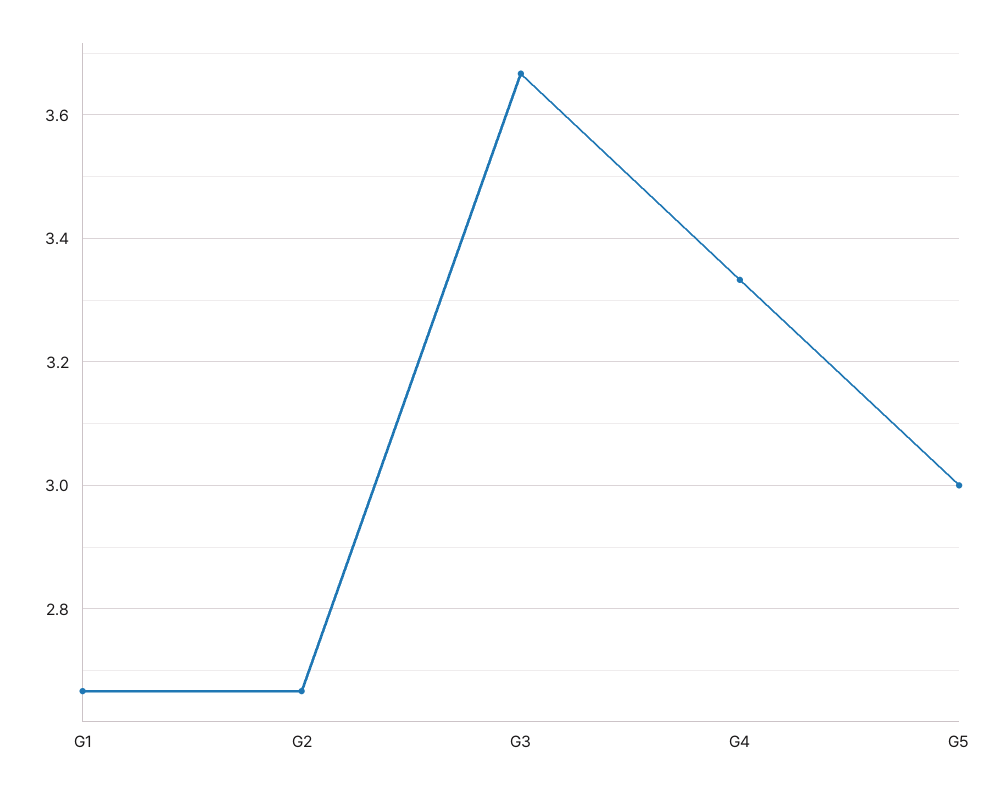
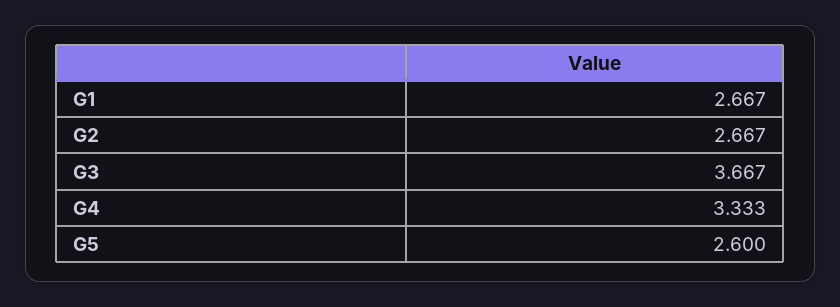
G5: 3 -> 2.6

